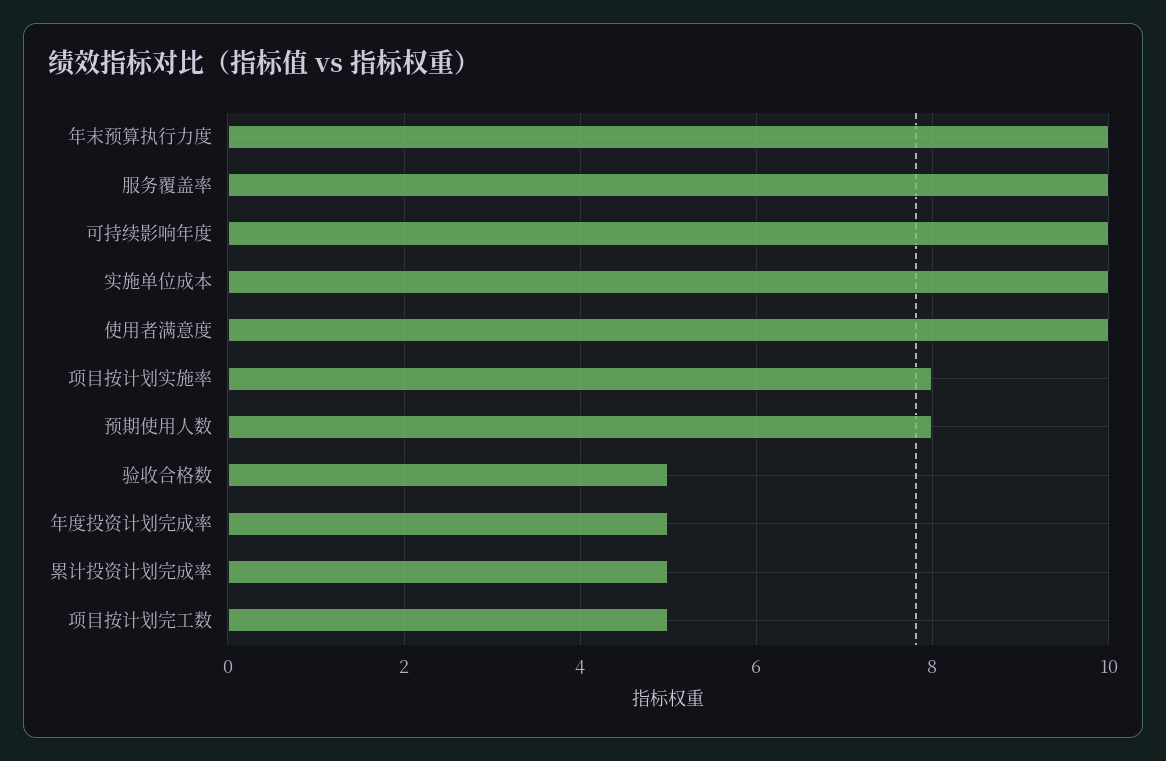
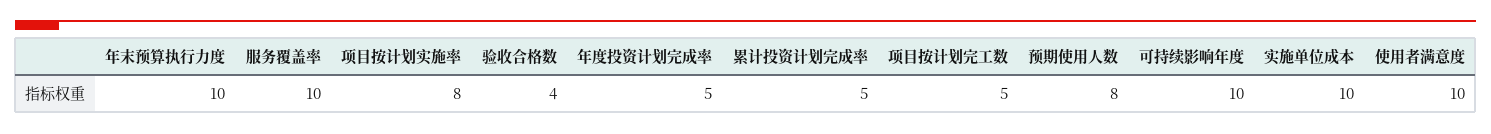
验收合格数: 5 -> 4

